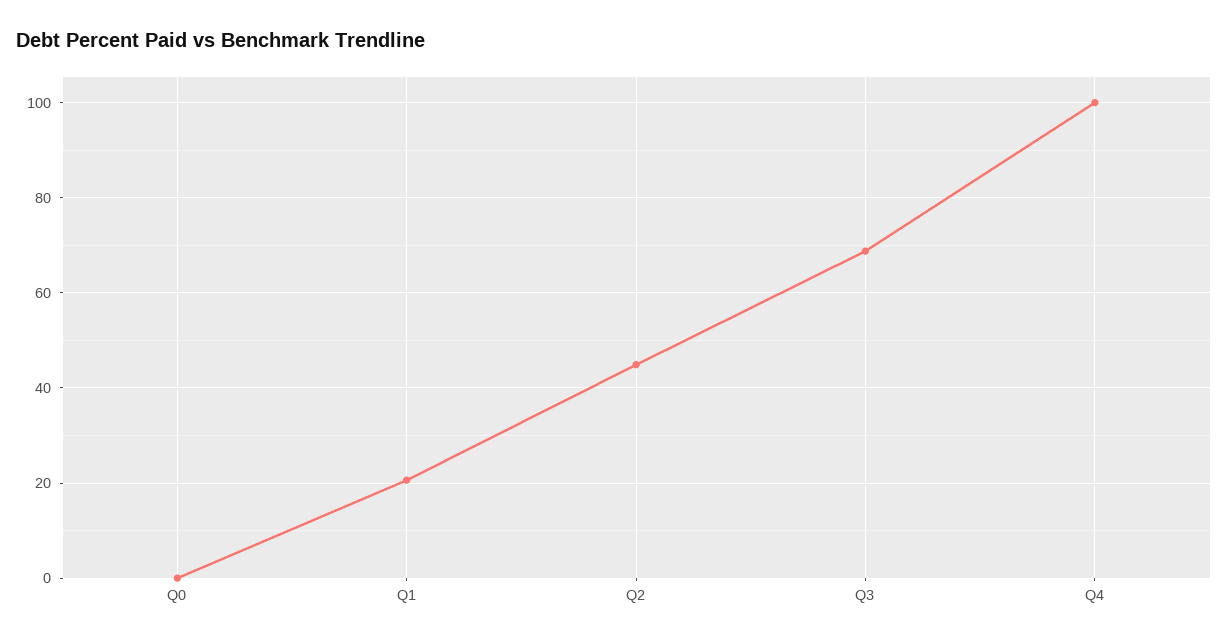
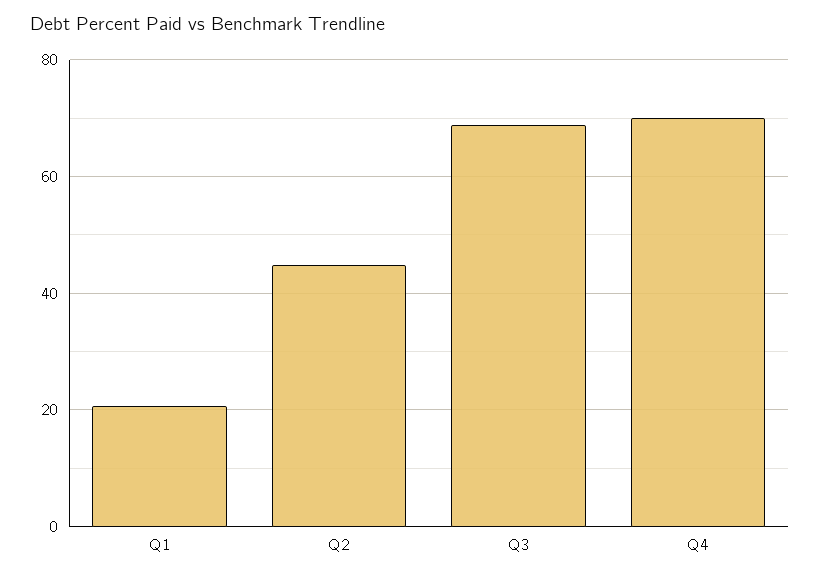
Q0: 0 -> none
Q4: 100 -> 70

